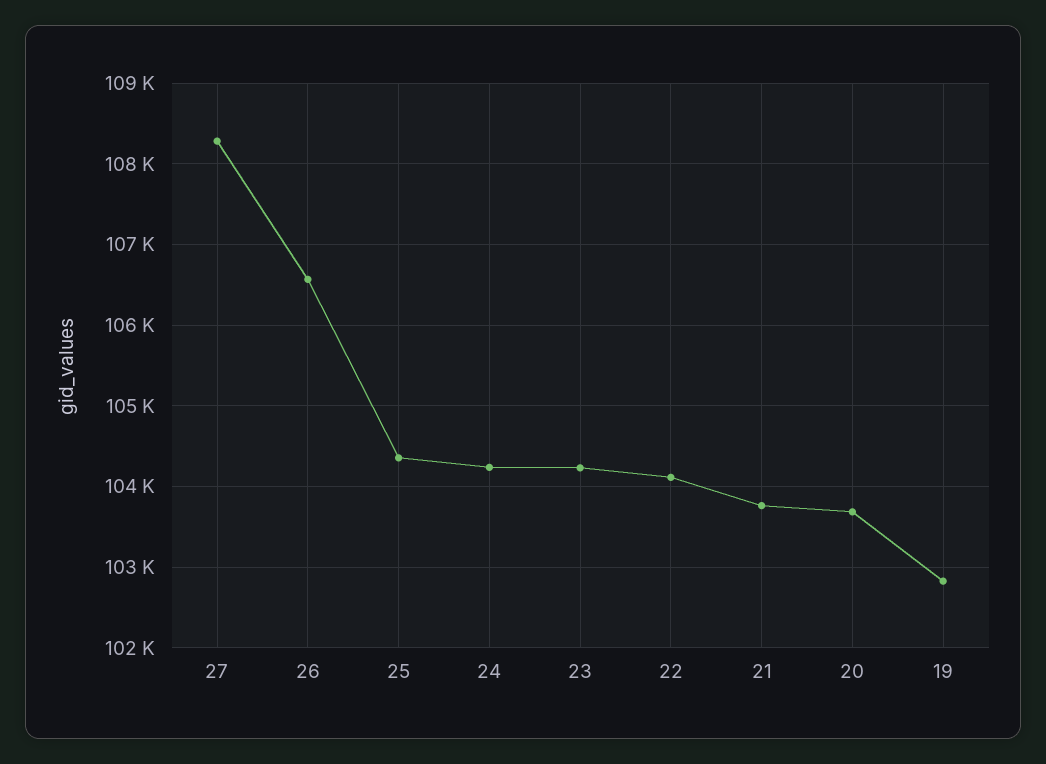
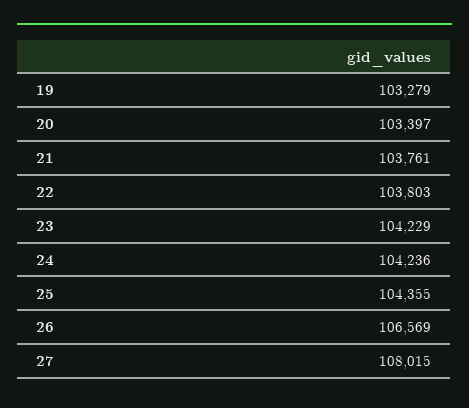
27: 108300 -> 108015
22: 104100 -> 103803
20: 103700 -> 103397
19: 102800 -> 103279

